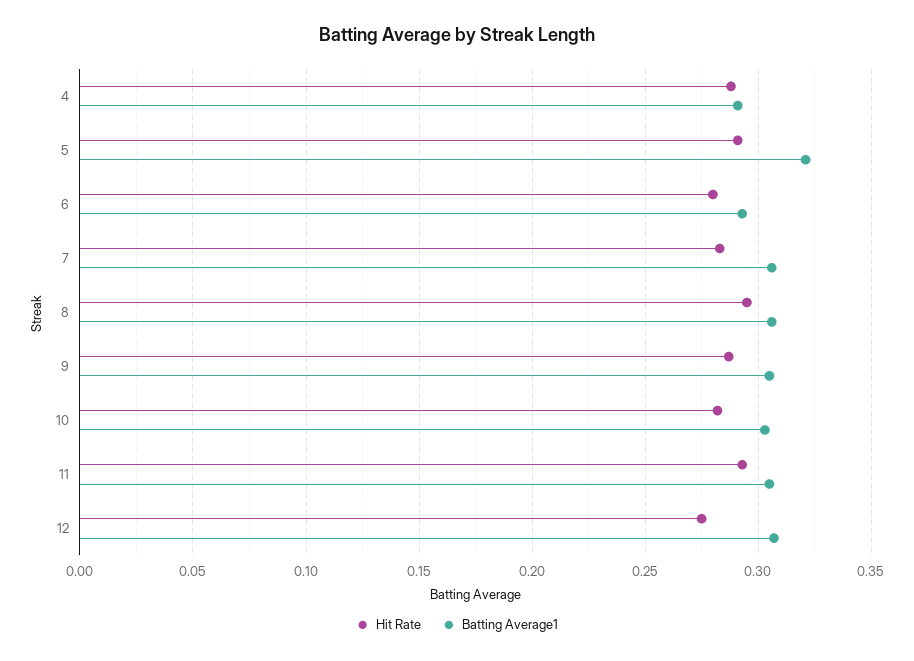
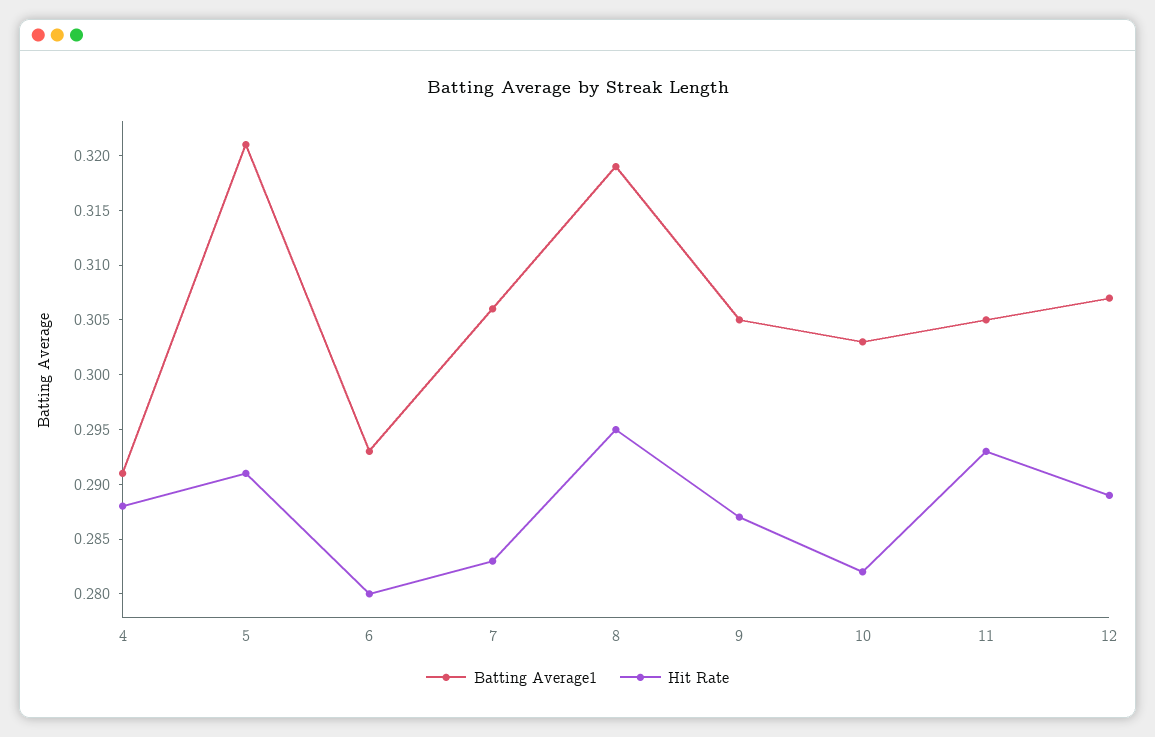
Batting Average1, 8: 0.305 -> 0.319
Hit Rate, 12: 0.275 -> 0.289

